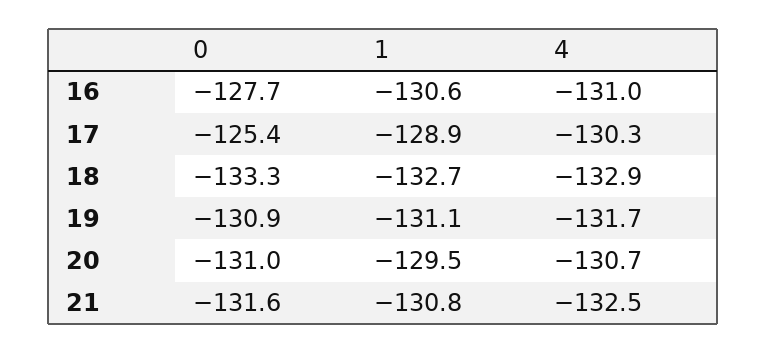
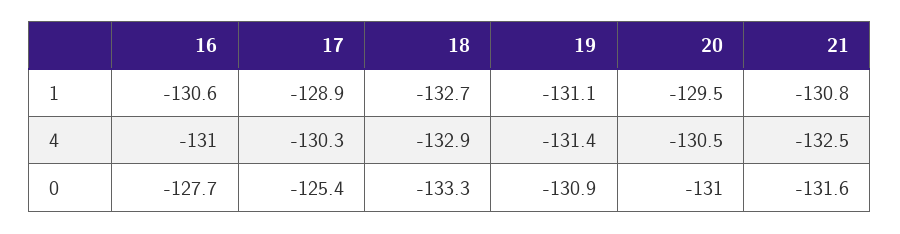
4, 19: -131.7 -> -131.4
4, 20: -130.7 -> -130.5

